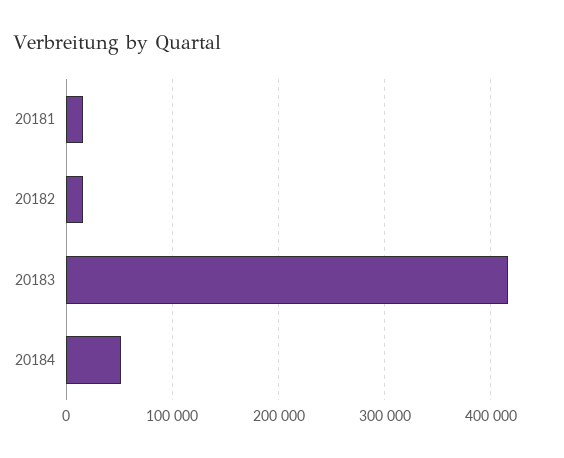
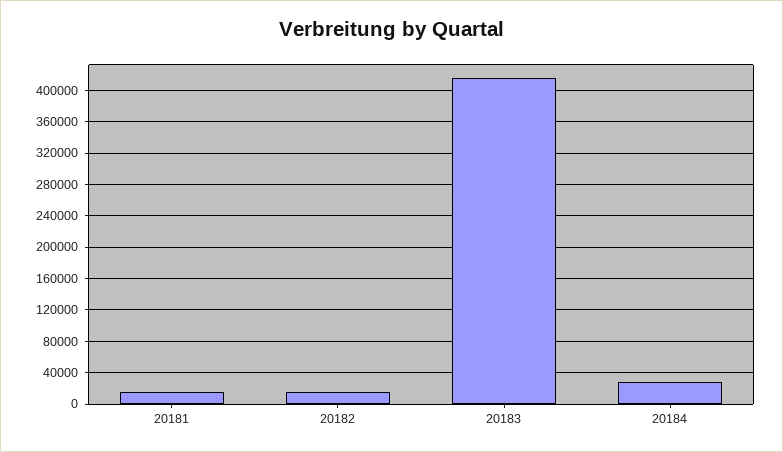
20184: 50000 -> 30000

